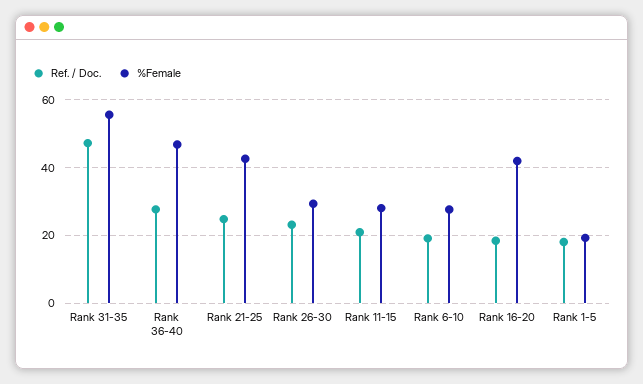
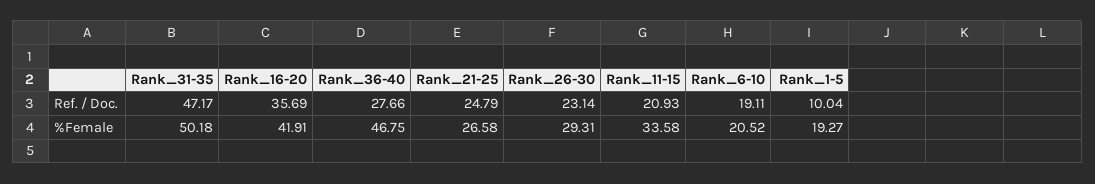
%Female, Rank 31-35: 56 -> 50.18
%Female, Rank 21-25: 42 -> 26.58
%Female, Rank 11-15: 28 -> 33.58
%Female, Rank 6-10: 28 -> 20.52
Ref. / Doc., Rank 16-20: 18 -> 35.69
Ref. / Doc., Rank 1-5: 18 -> 10.04

